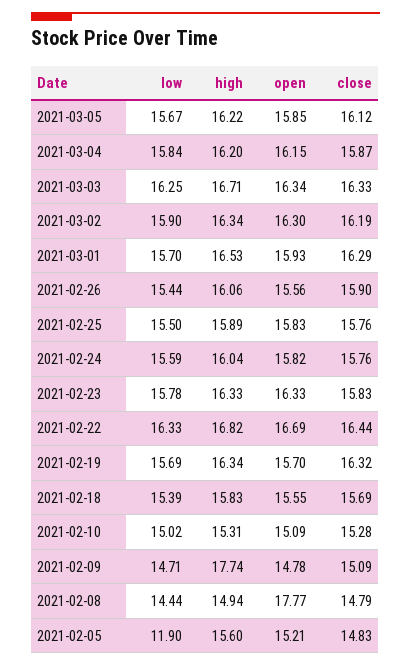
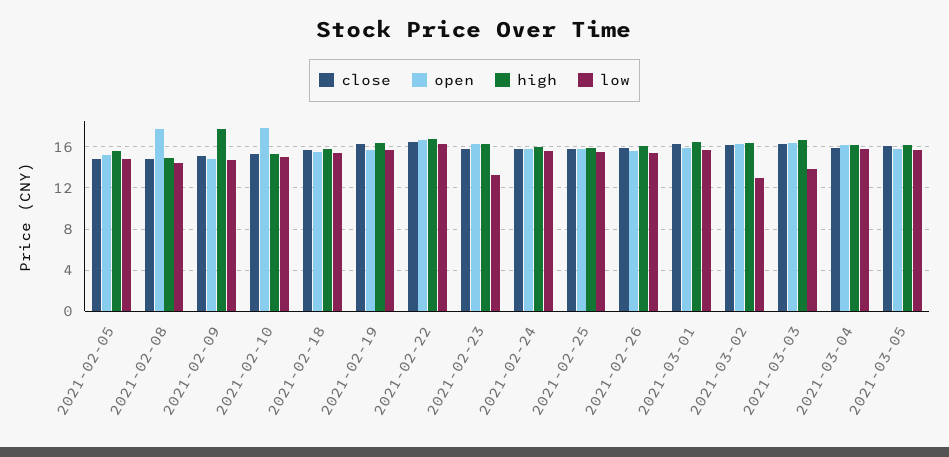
low, 2021-03-03: 16.25 -> 14
low, 2021-03-02: 15.9 -> 13
low, 2021-02-23: 15.78 -> 13
open, 2021-02-10: 15.09 -> 18
low, 2021-02-05: 11.9 -> 15

